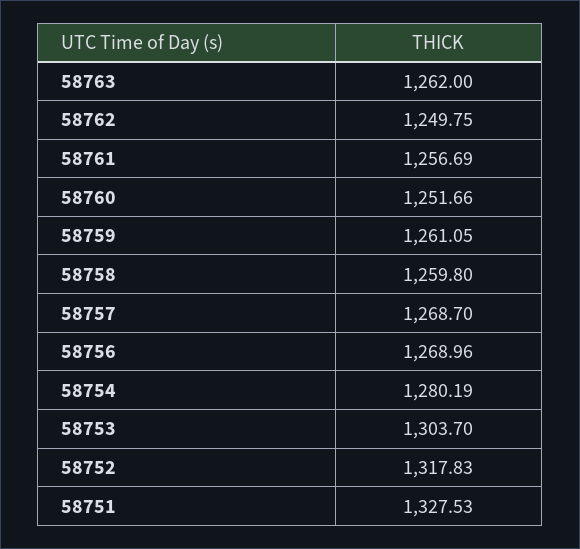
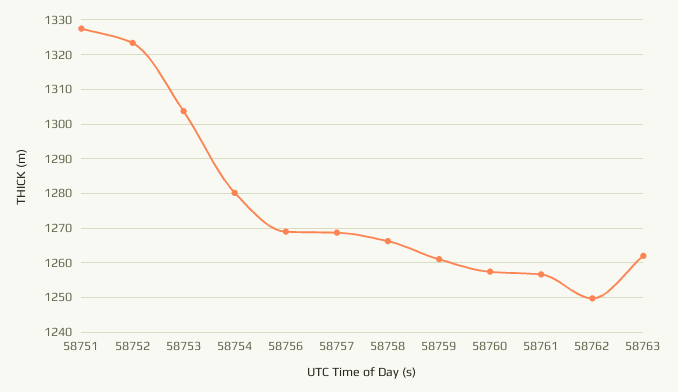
58760: 1251.66 -> 1258
58758: 1259.8 -> 1266
58752: 1317.83 -> 1324

